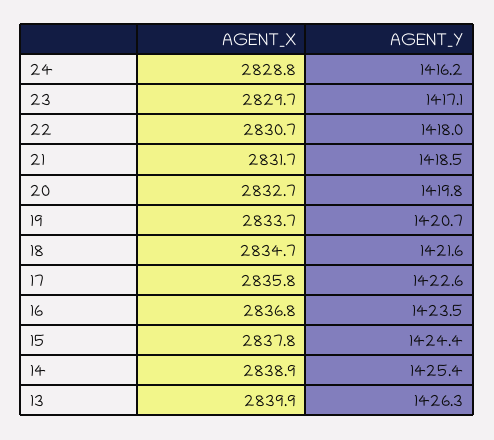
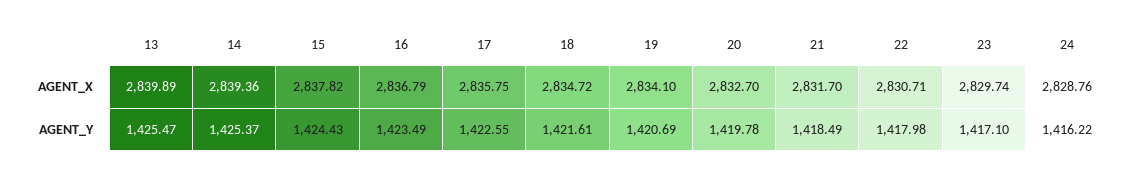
AGENT_X, 19: 2833.7 -> 2834.1
AGENT_X, 14: 2838.9 -> 2839.36
AGENT_Y, 13: 1426.3 -> 1425.47

